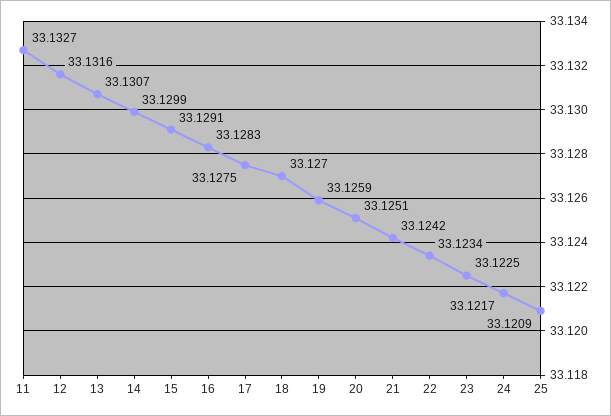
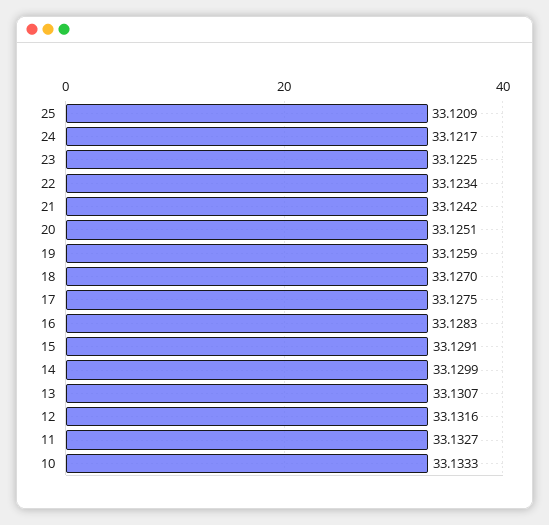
10: none -> 33.1333

